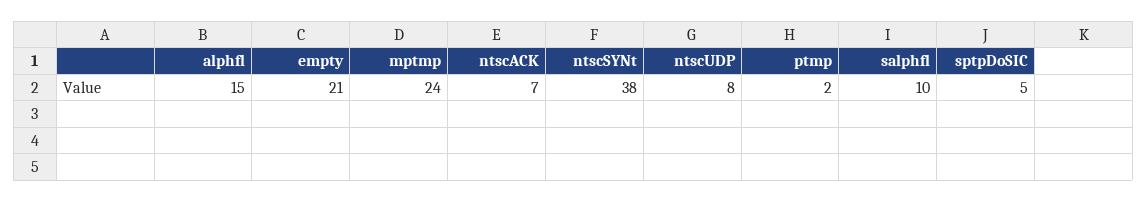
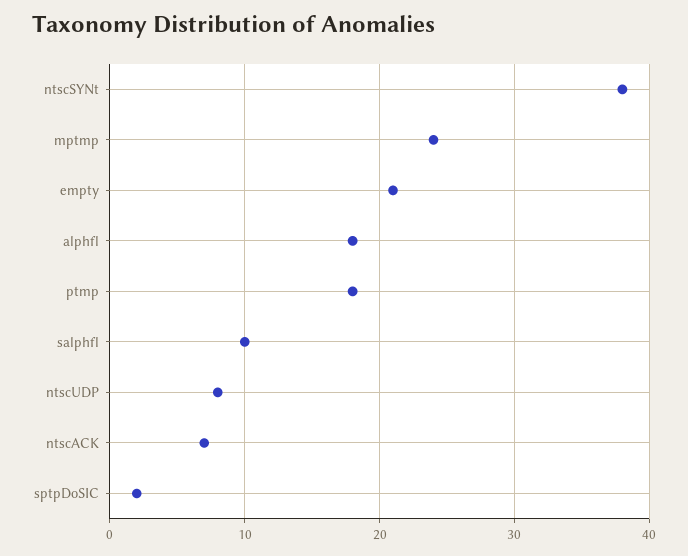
alphfl: 15 -> 18
ptmp: 2 -> 18
sptpDoSIC: 5 -> 2

